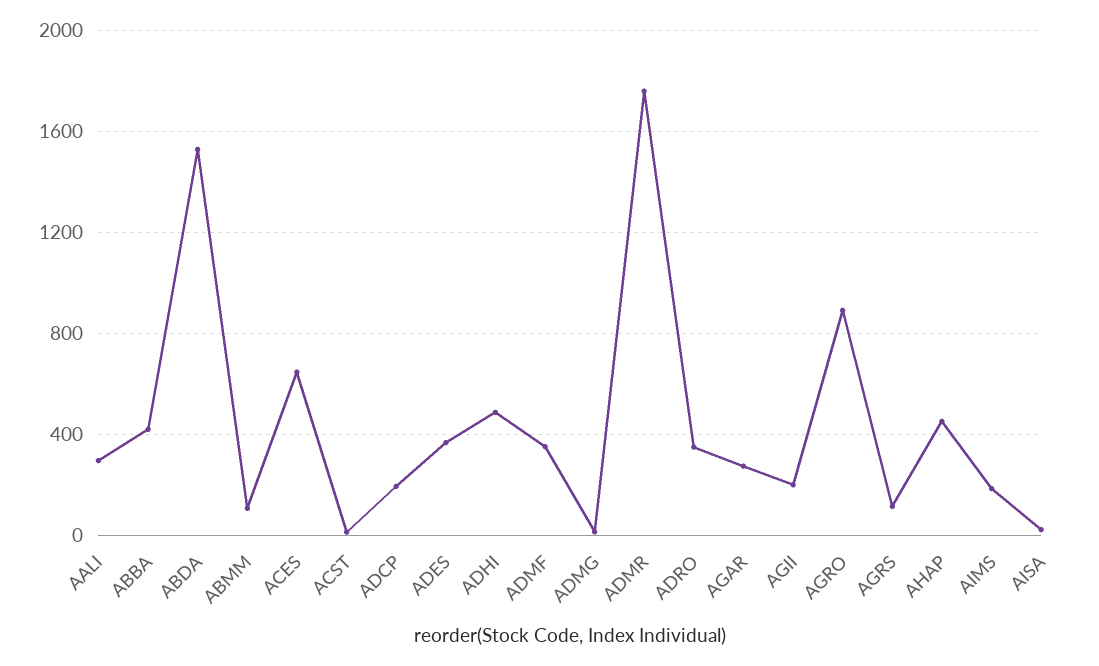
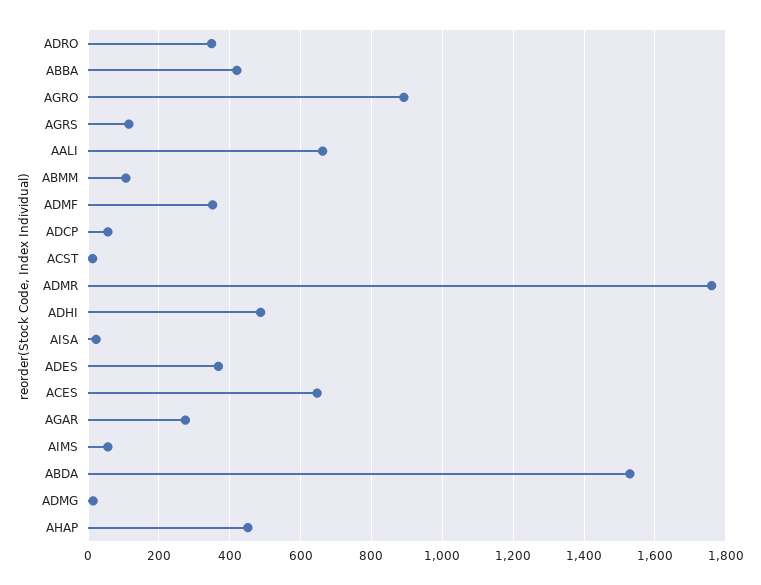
AALI: 300 -> 660
ADCP: 200 -> 60
AGII: 200 -> none
AIMS: 200 -> 60

